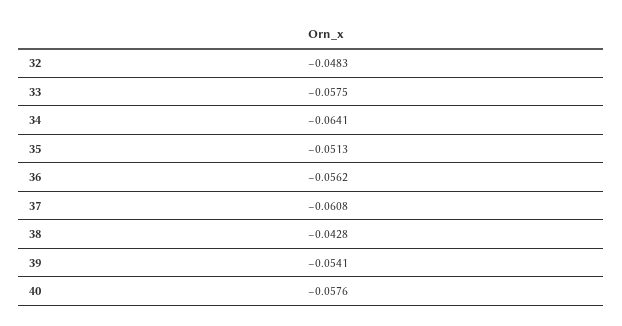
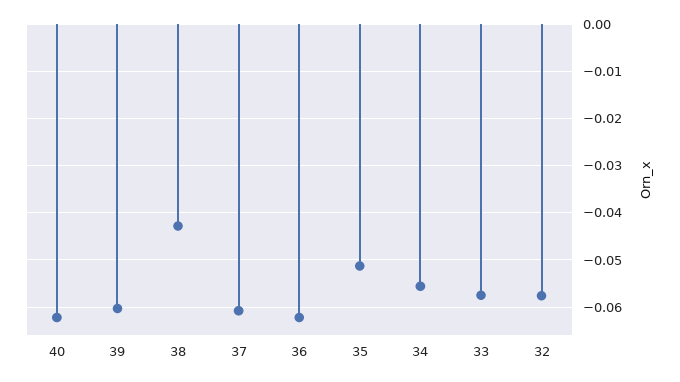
32: -0.0483 -> -0.058
34: -0.0641 -> -0.056
36: -0.0562 -> -0.062
39: -0.0541 -> -0.06
40: -0.0576 -> -0.062

